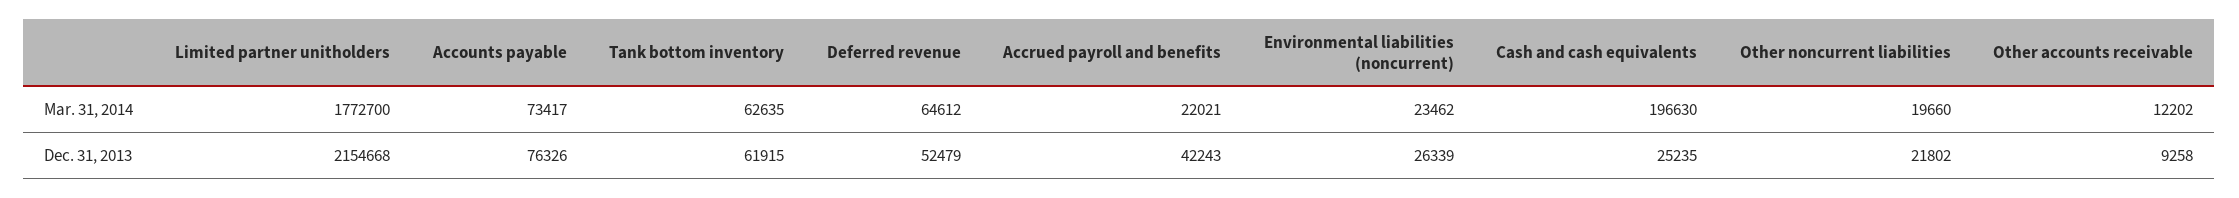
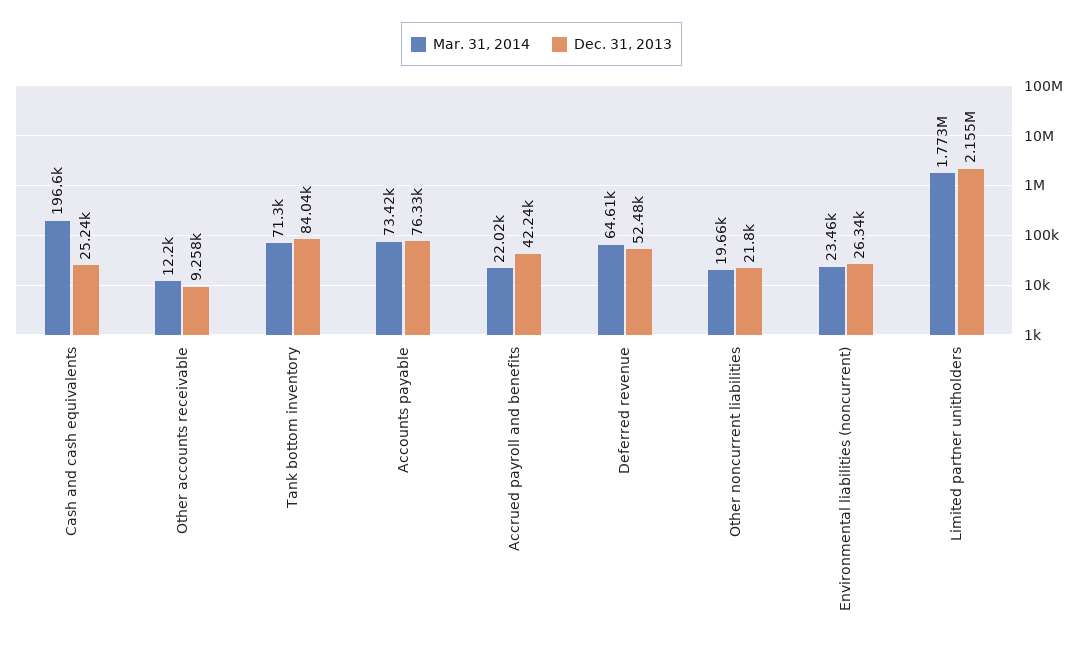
Mar. 31, 2014, Tank bottom inventory: 62635 -> 71300
Dec. 31, 2013, Tank bottom inventory: 61915 -> 84040

